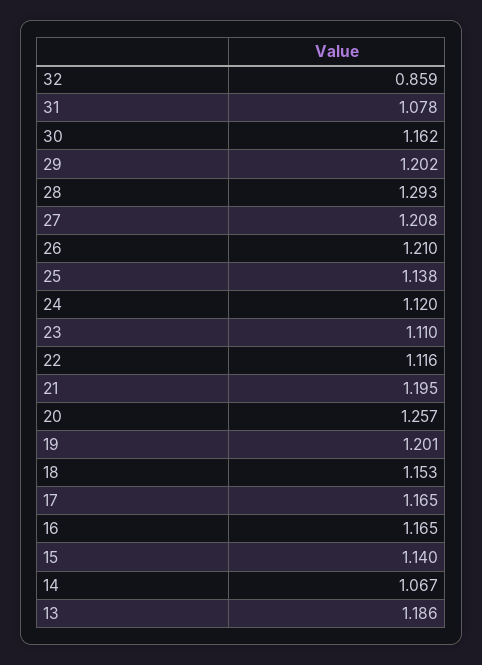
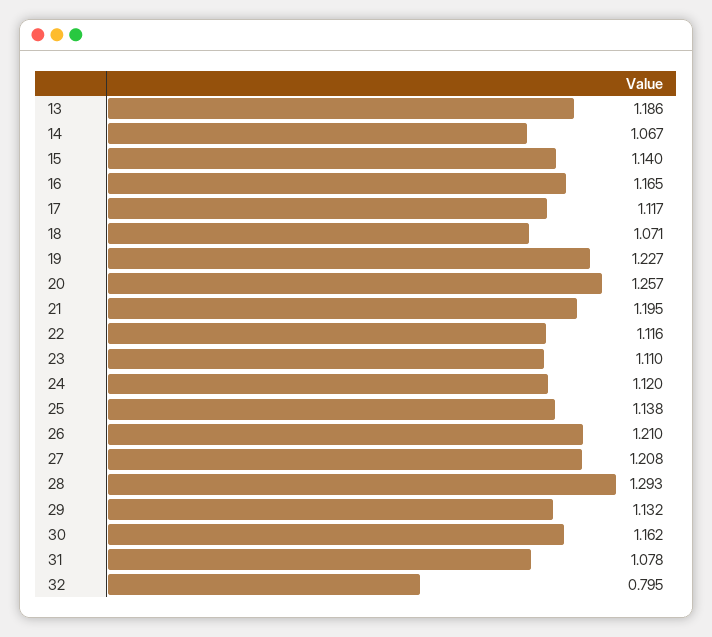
32: 0.859 -> 0.795
29: 1.202 -> 1.132
19: 1.201 -> 1.227
18: 1.153 -> 1.071
17: 1.165 -> 1.117

